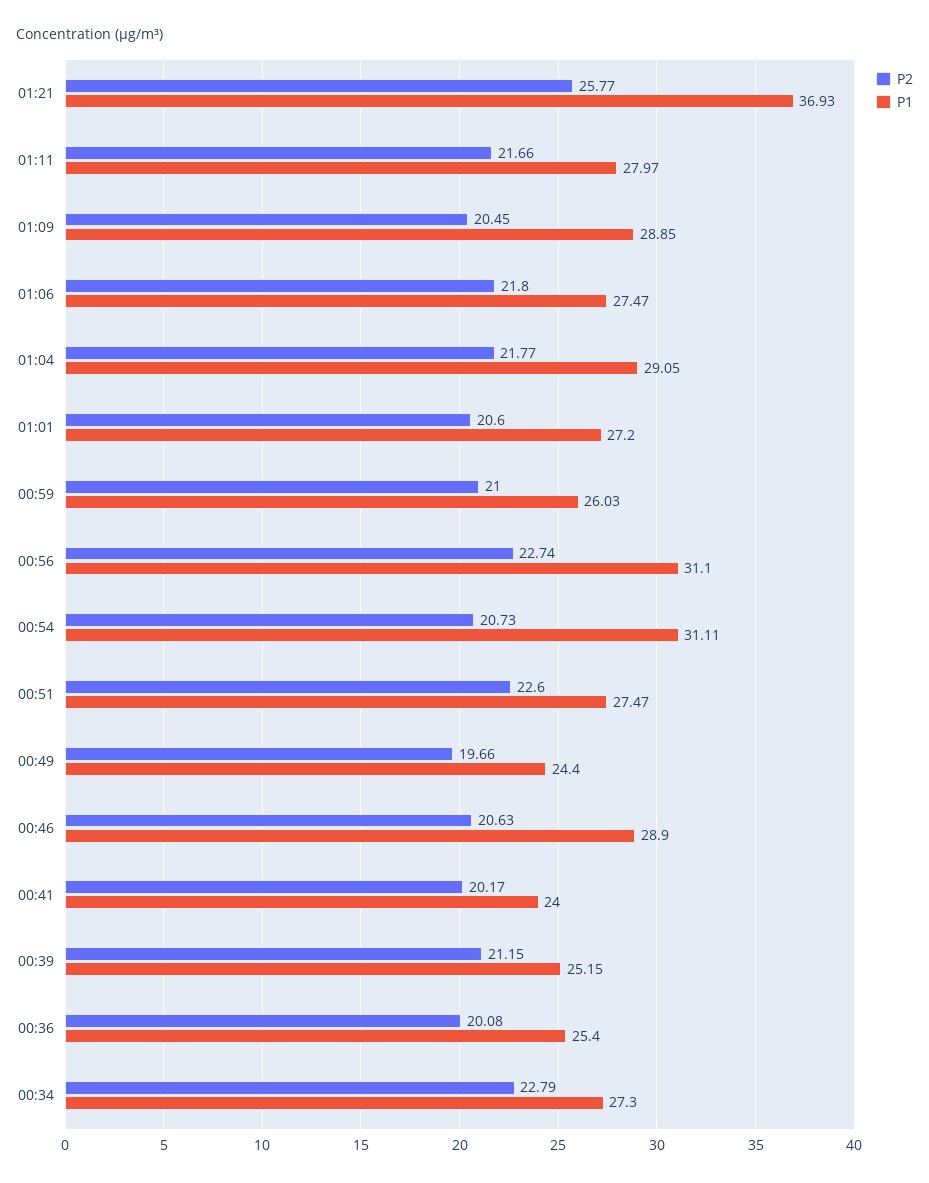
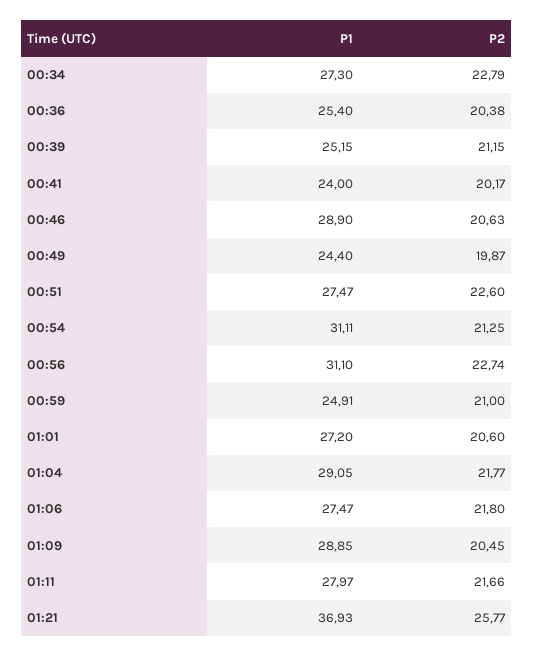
P1, 00:59: 26.03 -> 24.91
P2, 00:54: 20.73 -> 21.25
P2, 00:49: 19.66 -> 19.87
P2, 00:36: 20.08 -> 20.38

